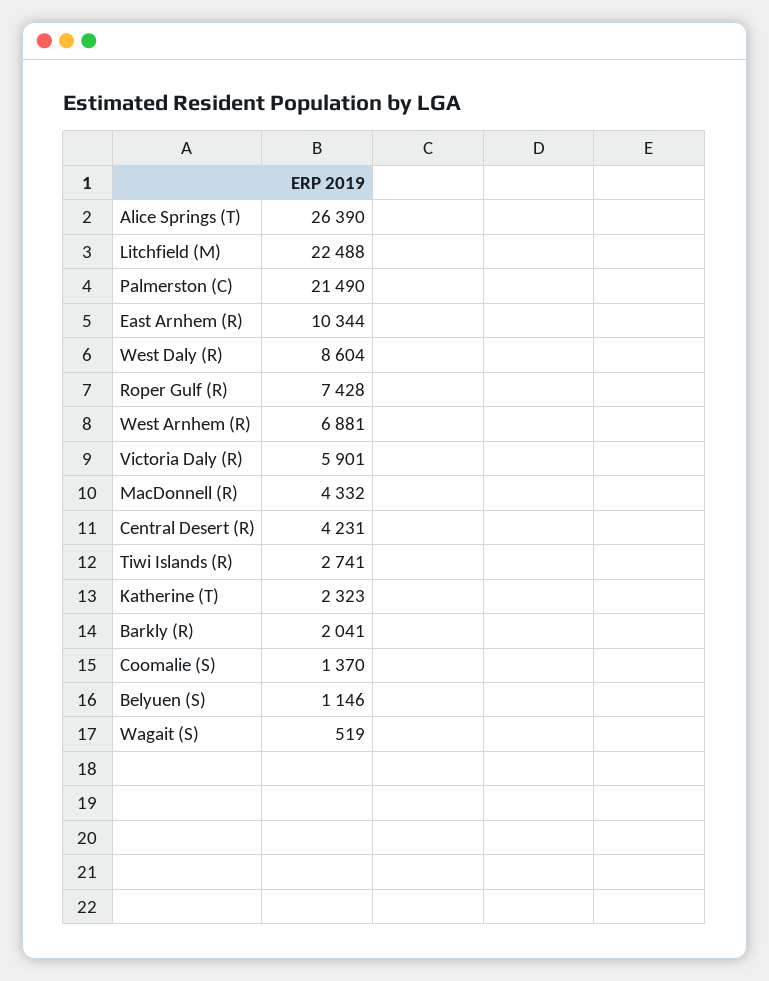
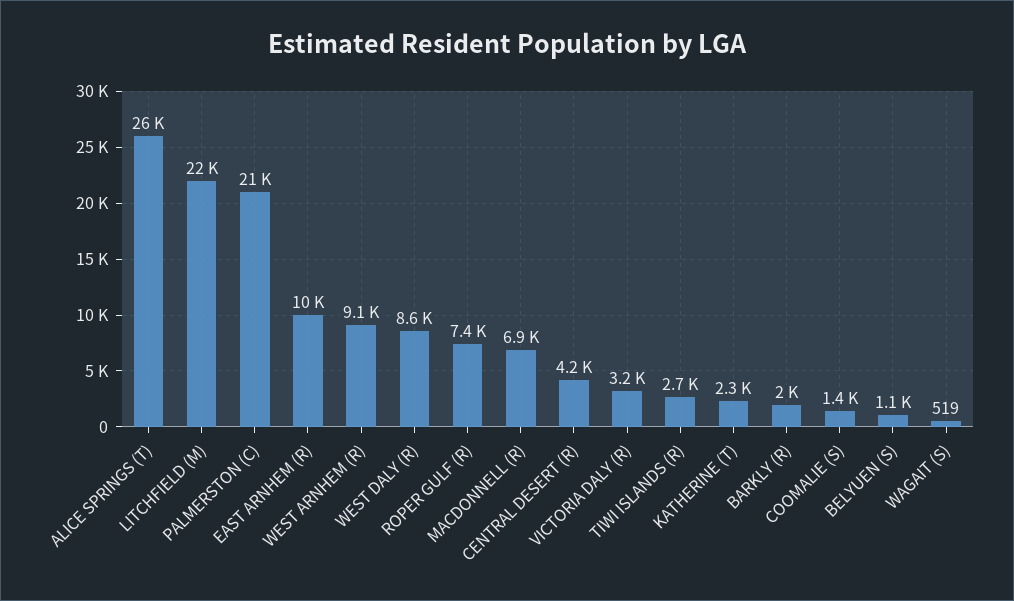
West Arnhem (R): 6881 -> 9100
Victoria Daly (R): 5901 -> 3200
MacDonnell (R): 4332 -> 6900

